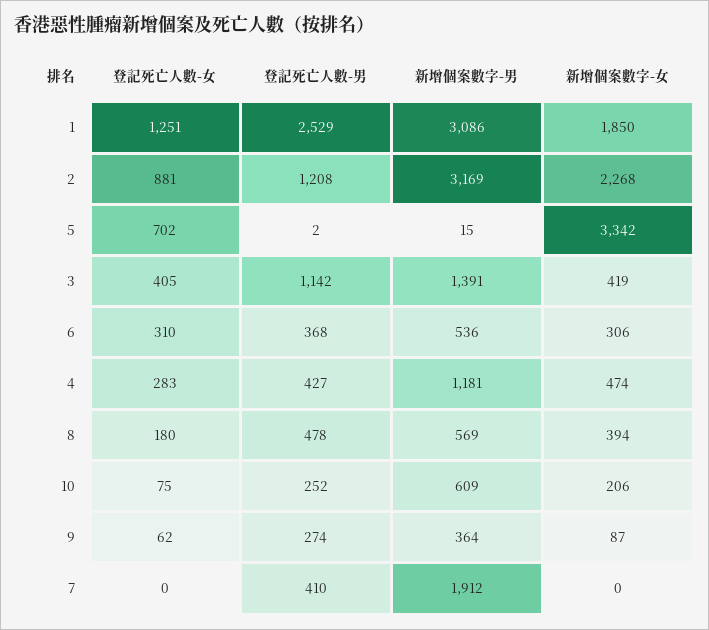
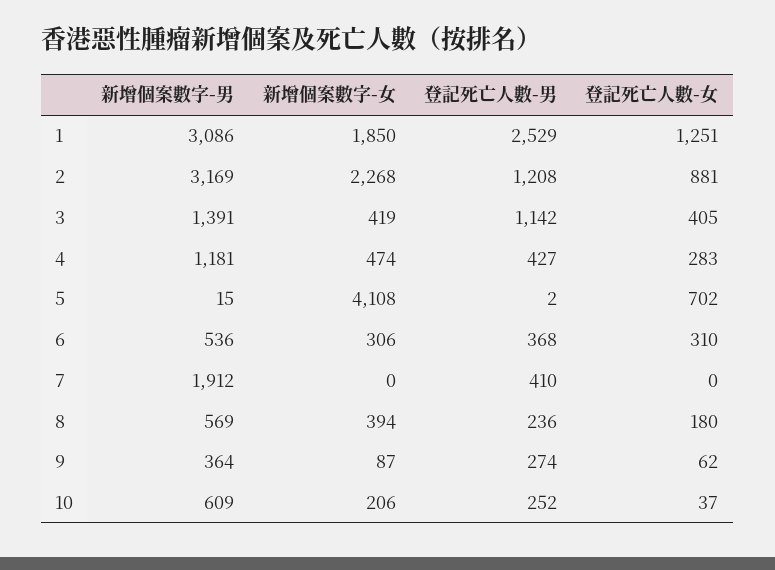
新增個案數字-女, 5: 3342 -> 4108
登記死亡人數-男, 8: 478 -> 236
登記死亡人數-女, 10: 75 -> 37

